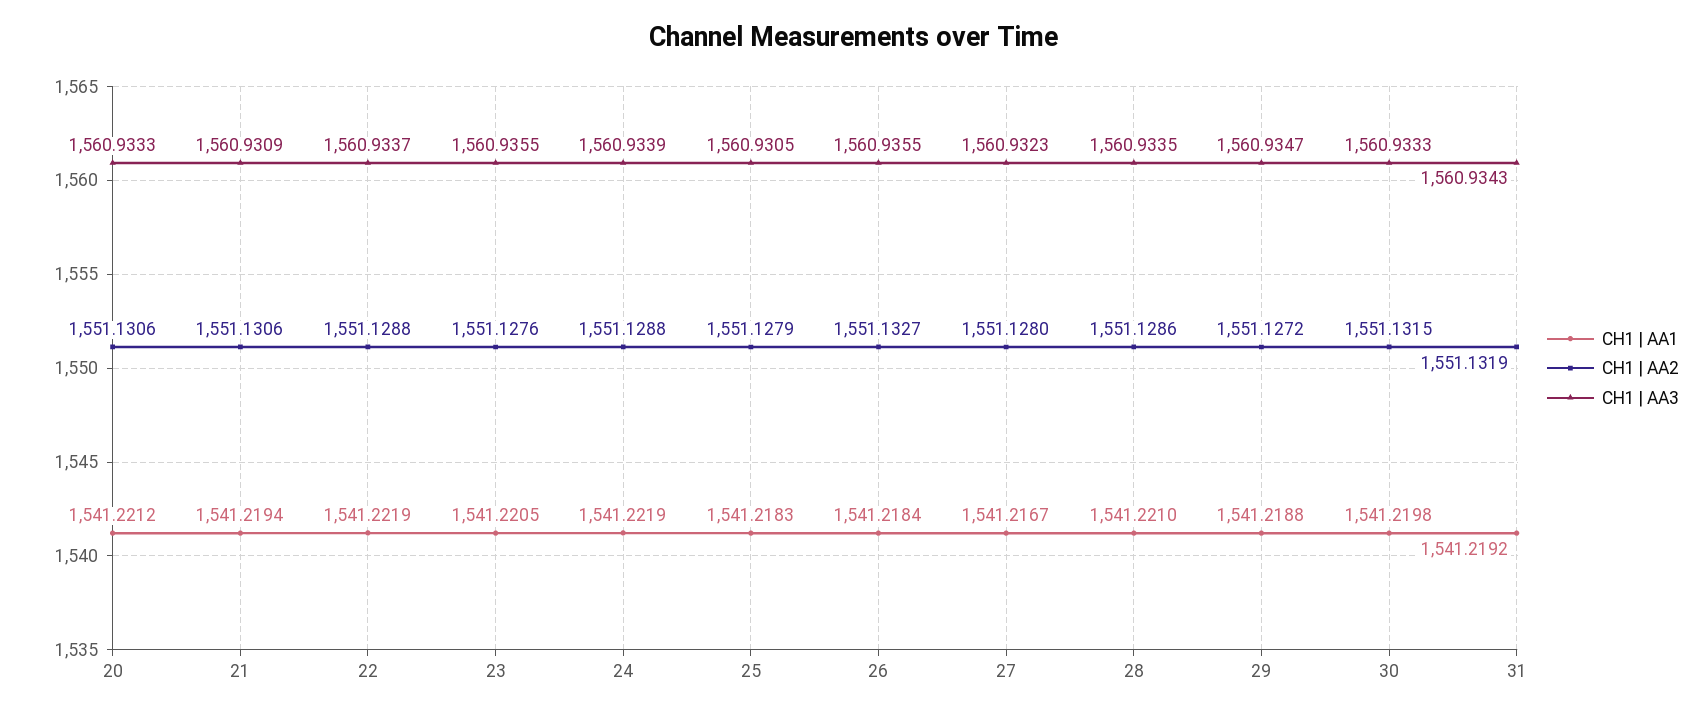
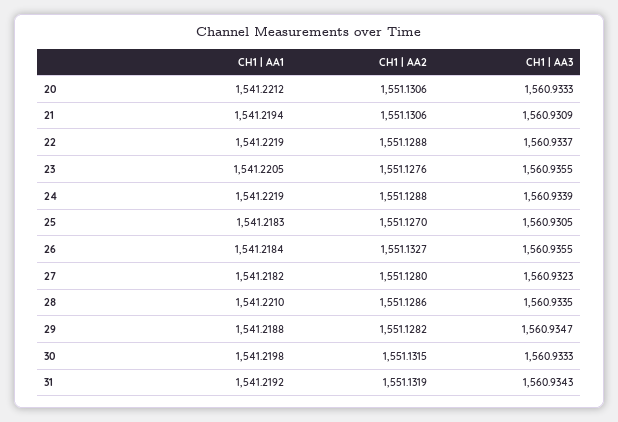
CH1 | AA2, 25: 1551.1279 -> 1551.127
CH1 | AA1, 27: 1541.2167 -> 1541.2182
CH1 | AA2, 29: 1551.1272 -> 1551.1282

